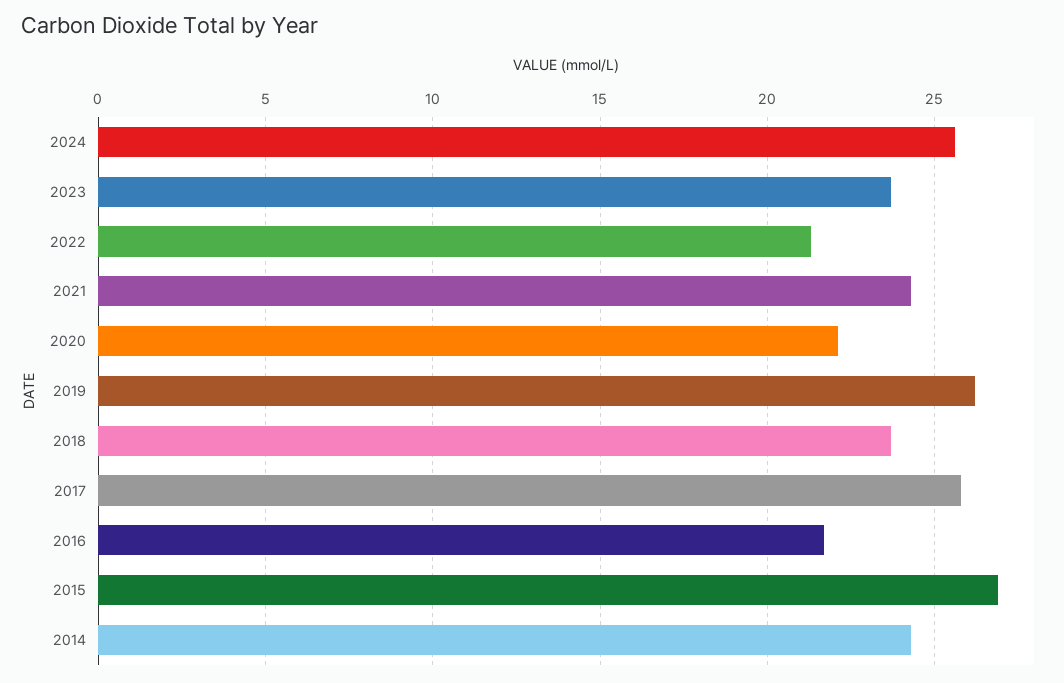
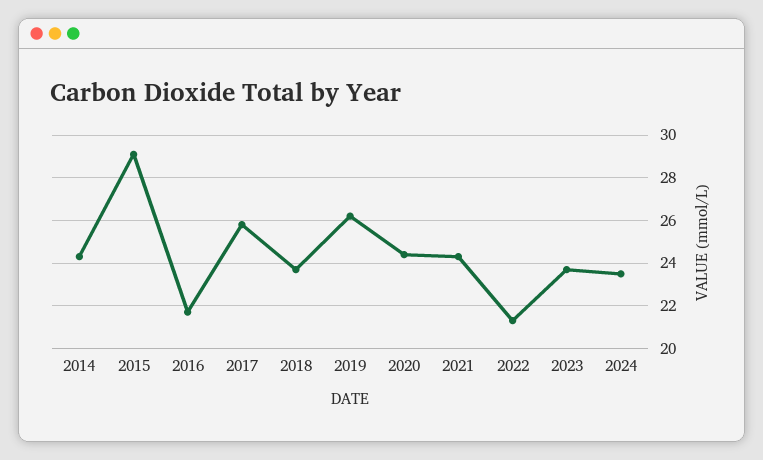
2024: 25.5 -> 23.5
2020: 22 -> 24.5
2015: 27 -> 29

